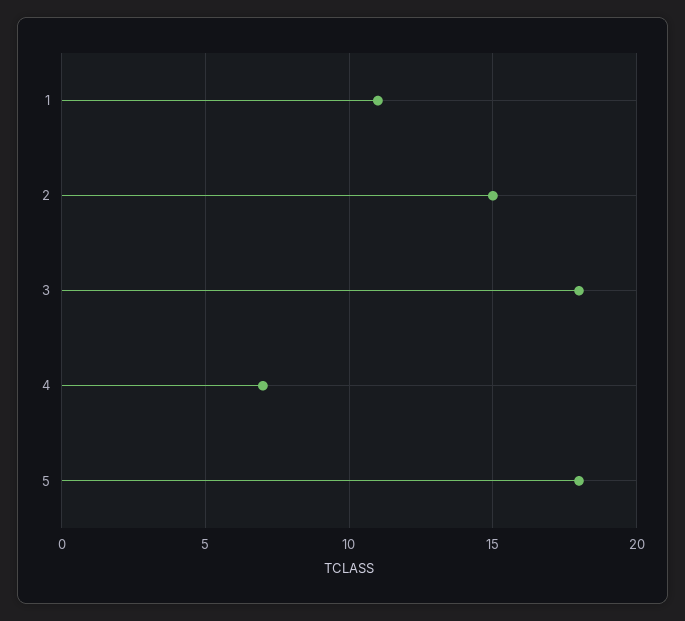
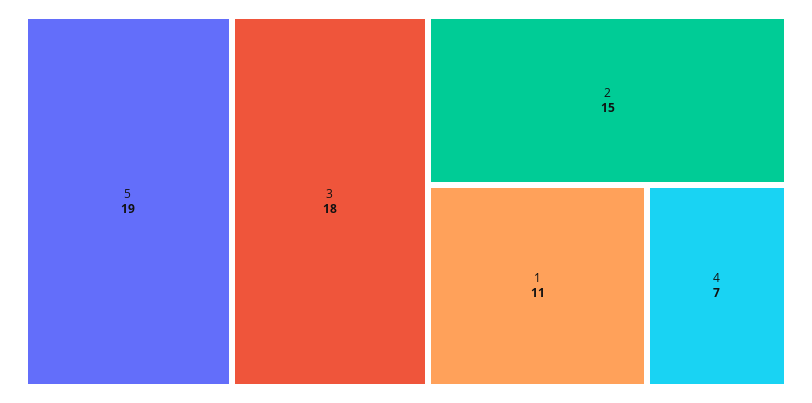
5: 18 -> 19

